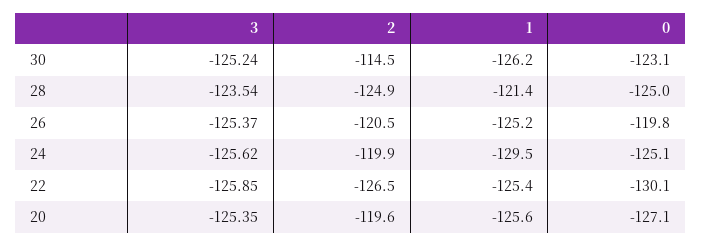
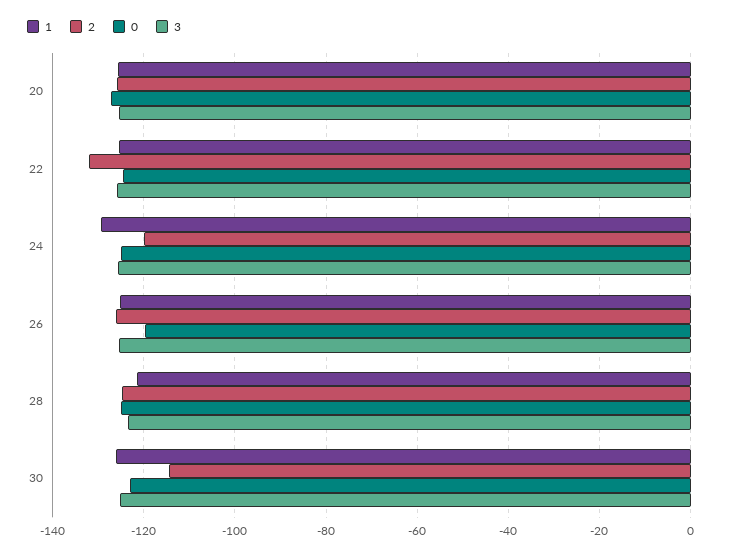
2, 26: -120.5 -> -126
2, 22: -126.5 -> -132
0, 22: -130.1 -> -124
2, 20: -119.6 -> -126

